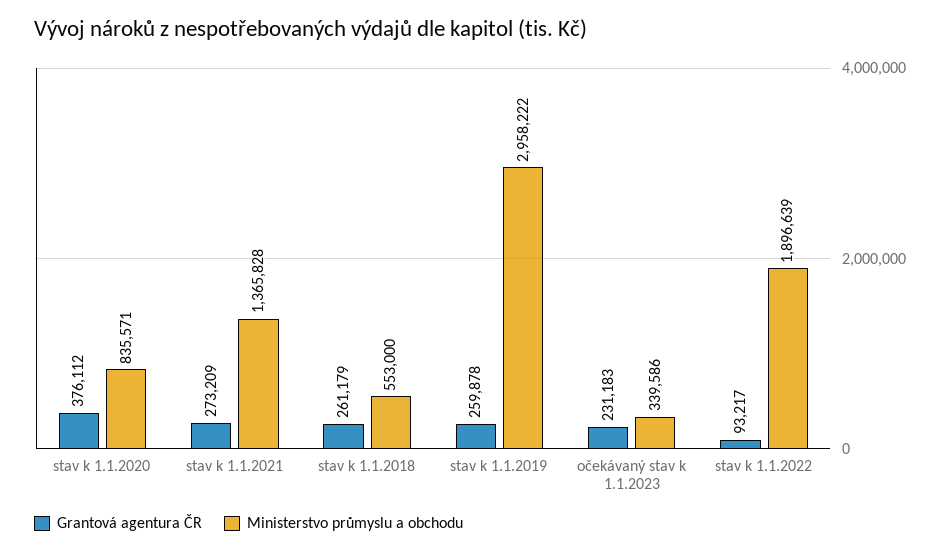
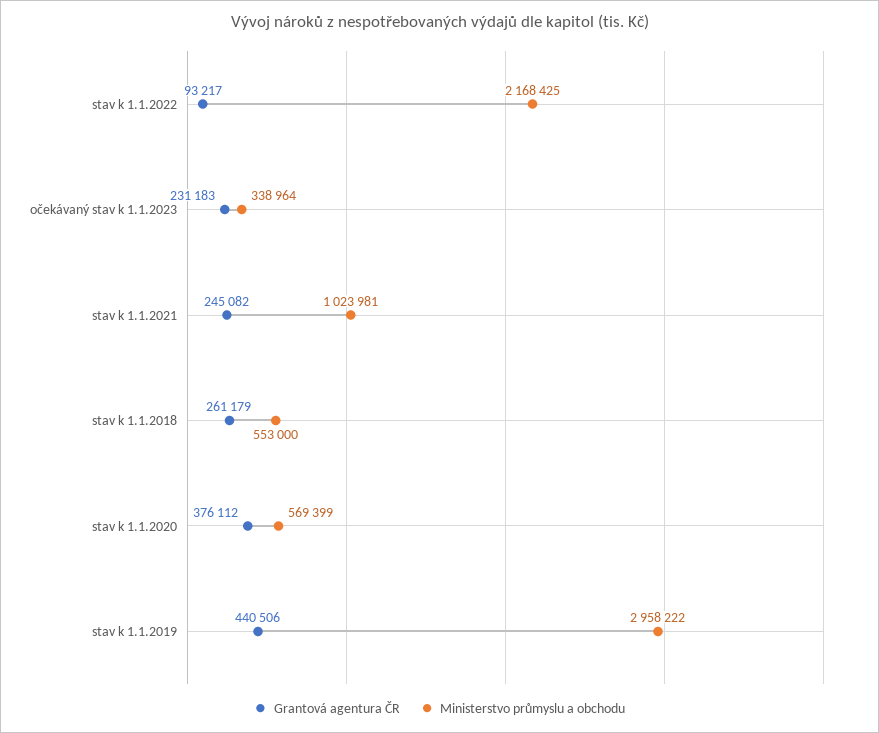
Ministerstvo průmyslu a obchodu, stav k 1.1.2020: 835571 -> 569399
Grantová agentura ČR, stav k 1.1.2021: 273209 -> 245082
Ministerstvo průmyslu a obchodu, stav k 1.1.2021: 1365828 -> 1023981
Grantová agentura ČR, stav k 1.1.2019: 259878 -> 440506
Ministerstvo průmyslu a obchodu, očekávaný stav k 1.1.2023: 339586 -> 338964
Ministerstvo průmyslu a obchodu, stav k 1.1.2022: 1896639 -> 2168425

